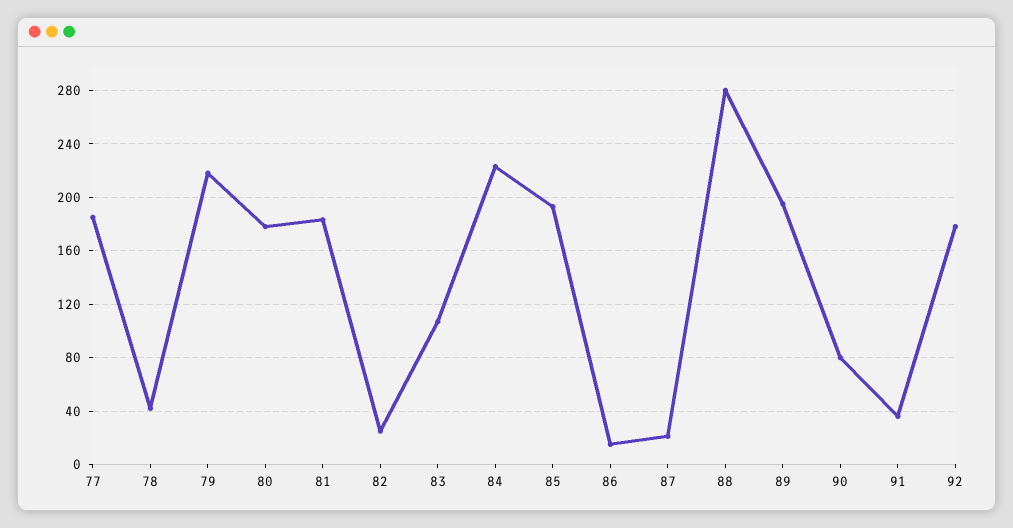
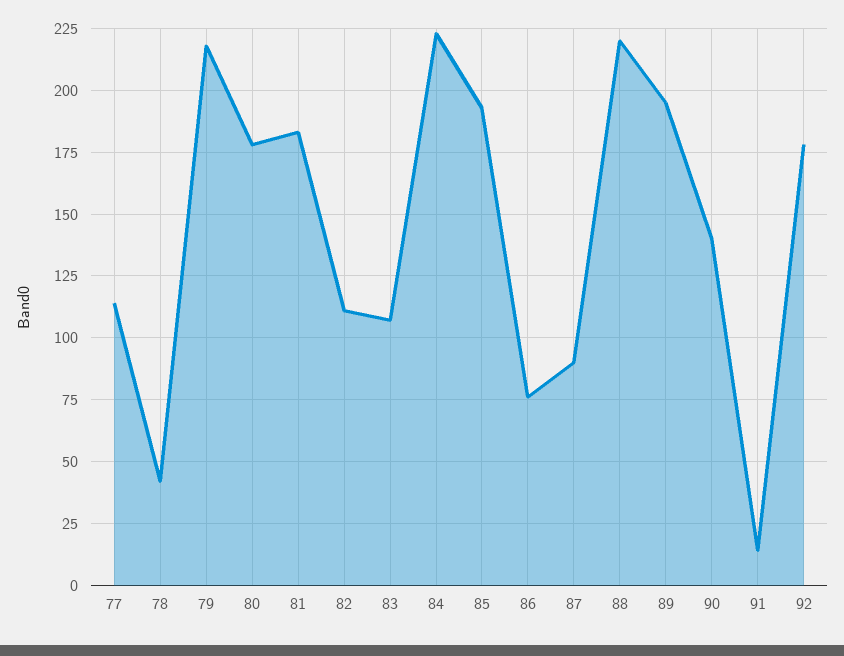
77: 185 -> 115
82: 25 -> 110
86: 15 -> 75
87: 20 -> 90
88: 280 -> 220
90: 80 -> 140
91: 35 -> 15

